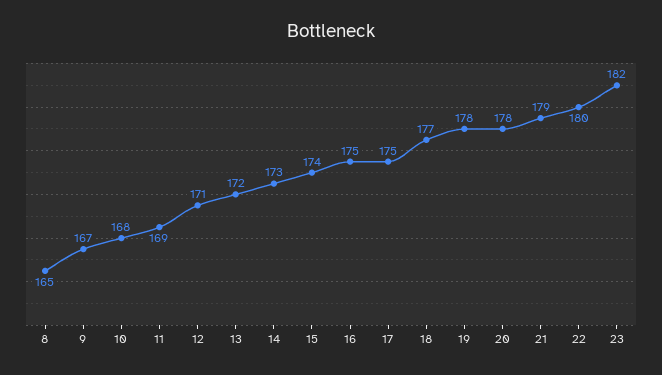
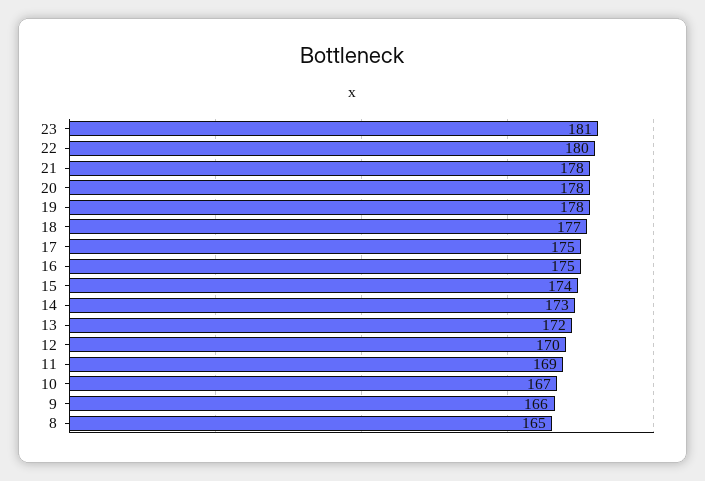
9: 167 -> 166
10: 168 -> 167
12: 171 -> 170
21: 179 -> 178
23: 182 -> 181

